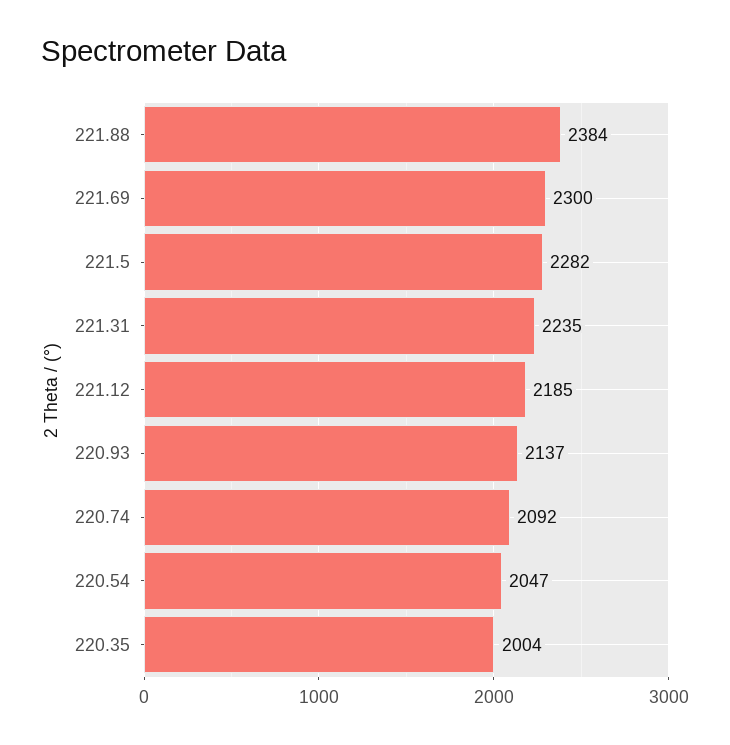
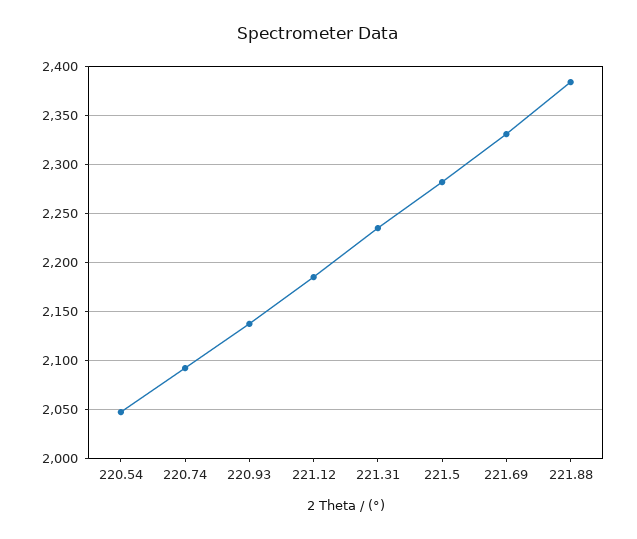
221.69: 2300 -> 2330
220.35: 2004 -> none

